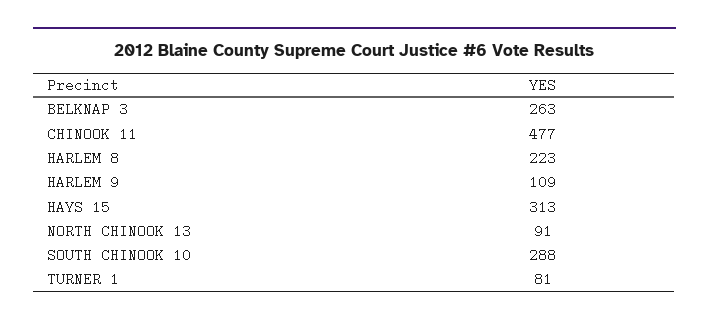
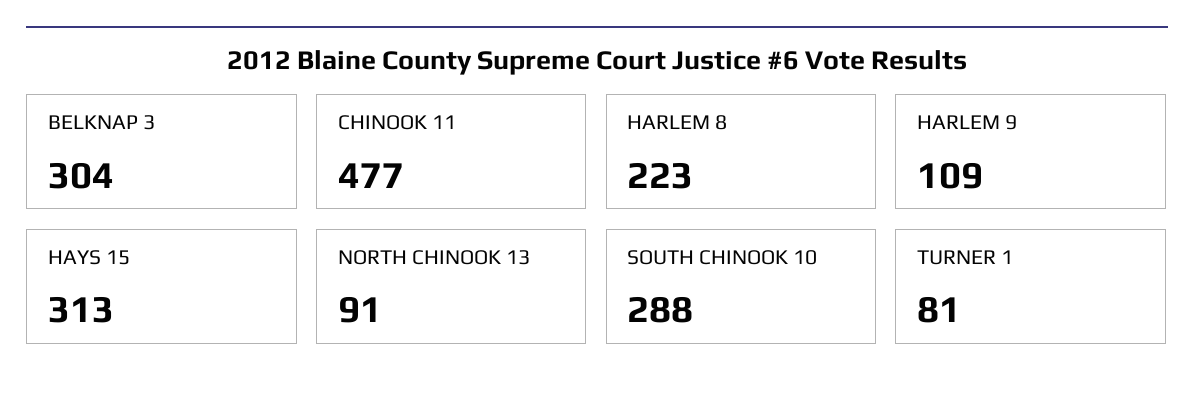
BELKNAP 3: 263 -> 304

